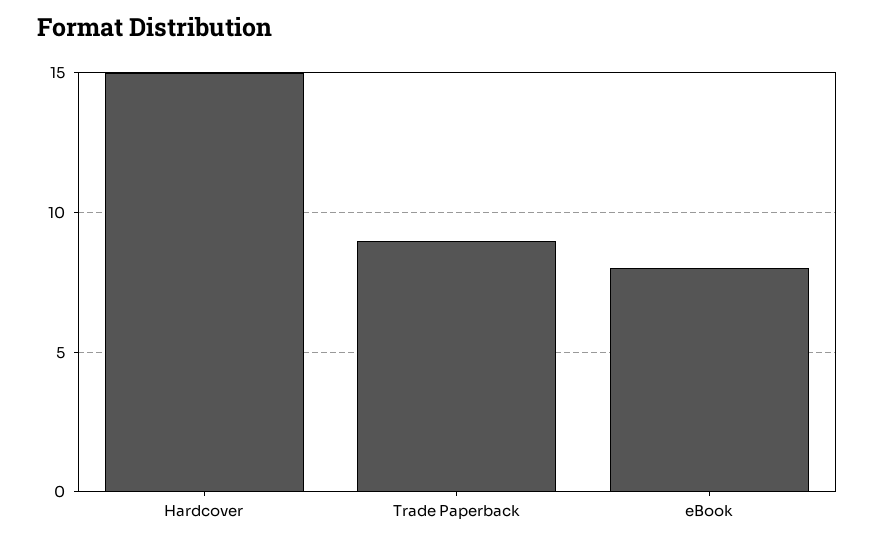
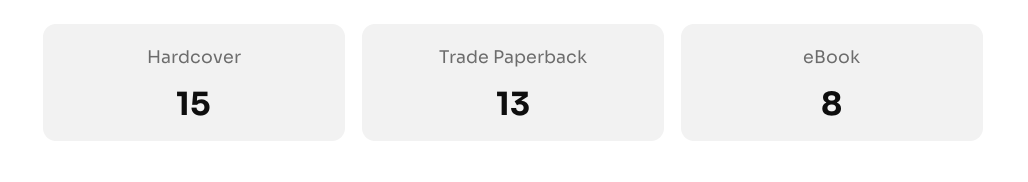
Trade Paperback: 9 -> 13

